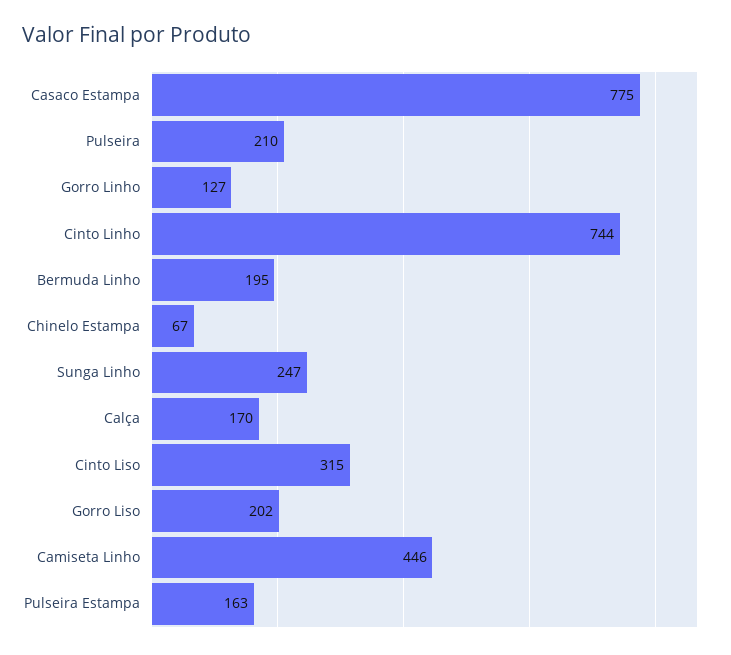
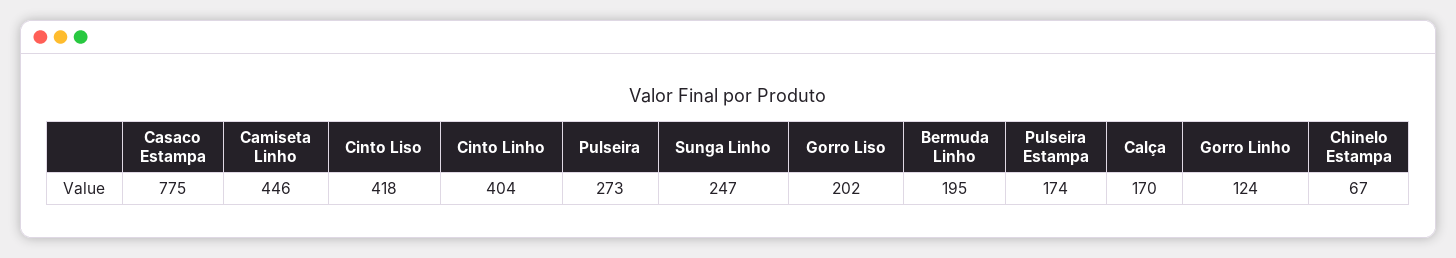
Pulseira: 210 -> 273
Gorro Linho: 127 -> 124
Cinto Linho: 744 -> 404
Cinto Liso: 315 -> 418
Pulseira Estampa: 163 -> 174

